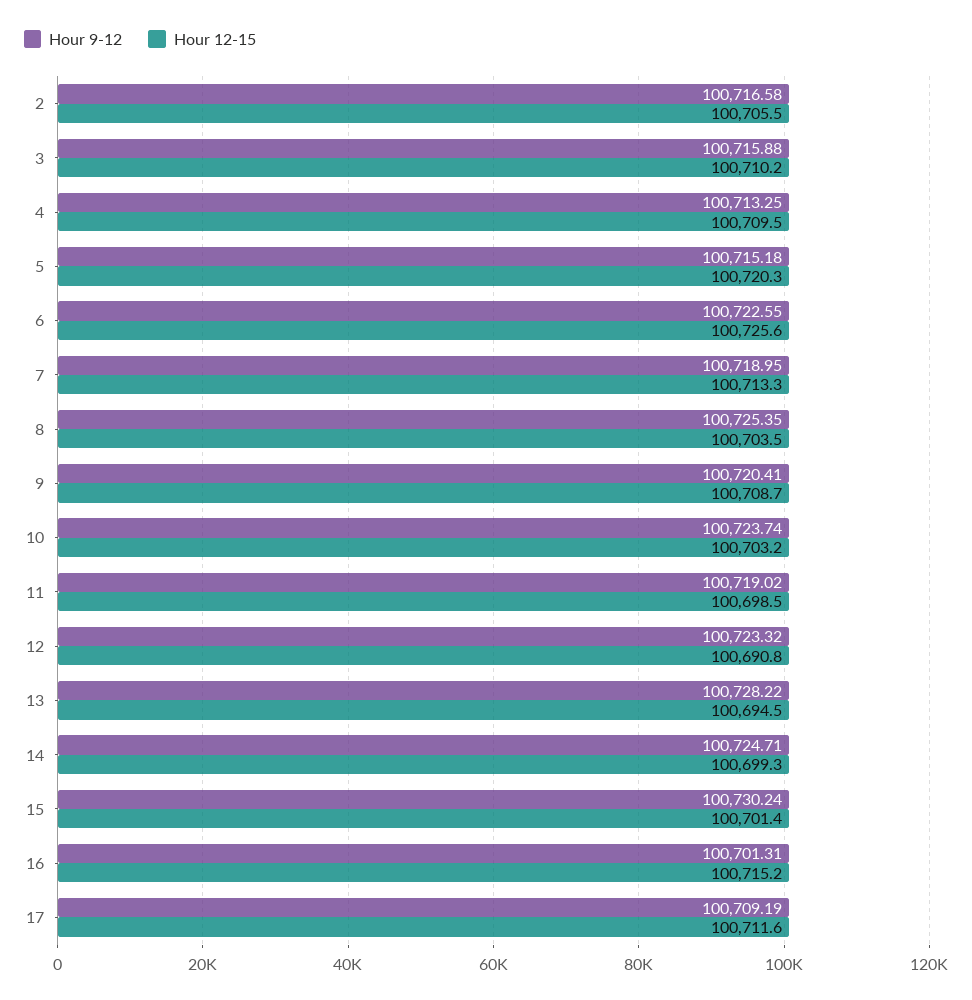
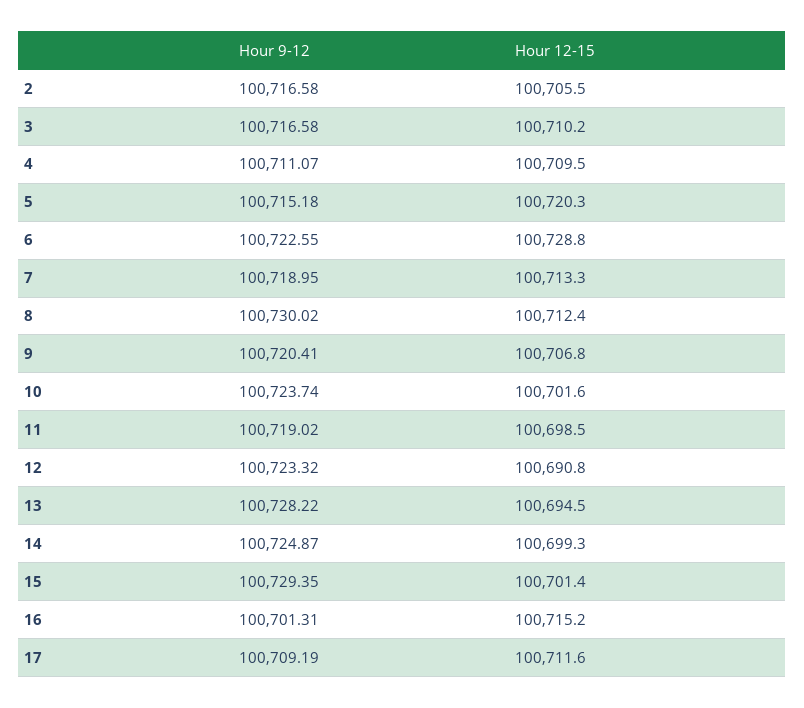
Hour 9-12, 3: 100715.88 -> 100716.58
Hour 9-12, 4: 100713.25 -> 100711.07
Hour 12-15, 6: 100725.6 -> 100728.8
Hour 9-12, 8: 100725.35 -> 100730.02
Hour 12-15, 8: 100703.5 -> 100712.4
Hour 12-15, 9: 100708.7 -> 100706.8
Hour 12-15, 10: 100703.2 -> 100701.6
Hour 9-12, 14: 100724.71 -> 100724.87
Hour 9-12, 15: 100730.24 -> 100729.35

